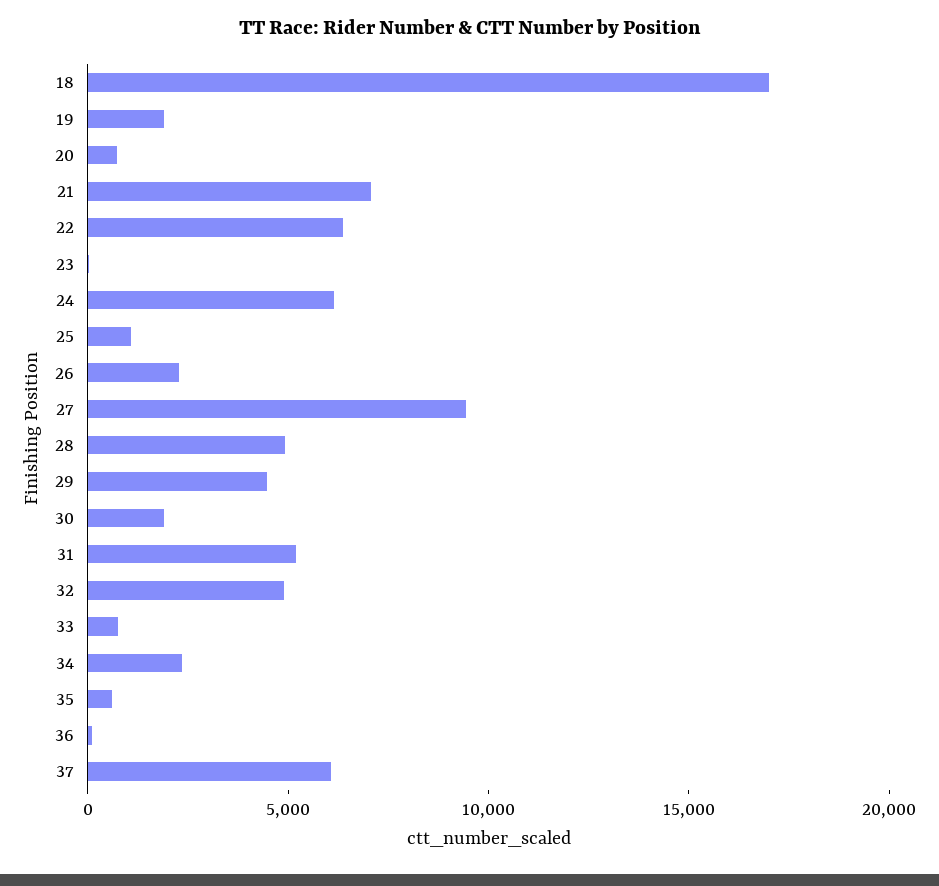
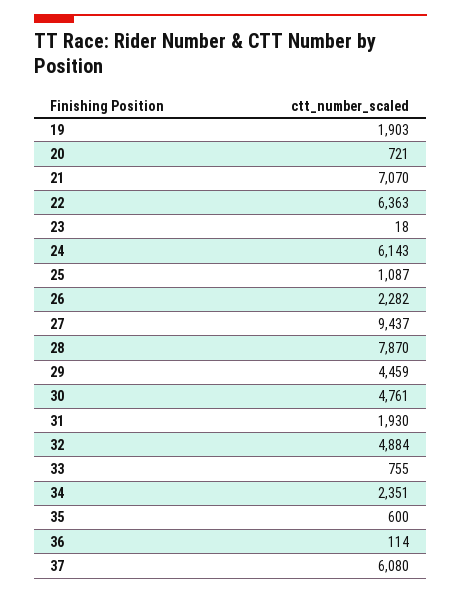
18: 17000 -> none
28: 5000 -> 7870
30: 2000 -> 4761
31: 5000 -> 1930

